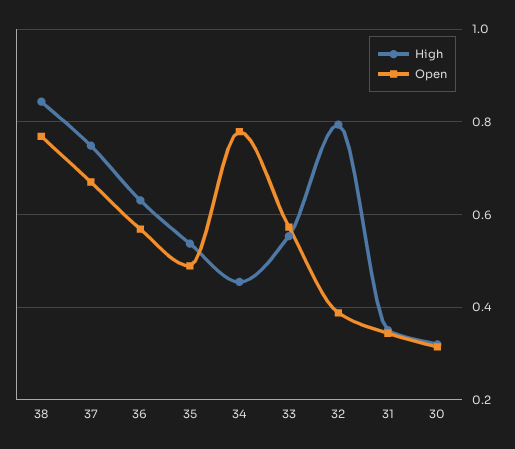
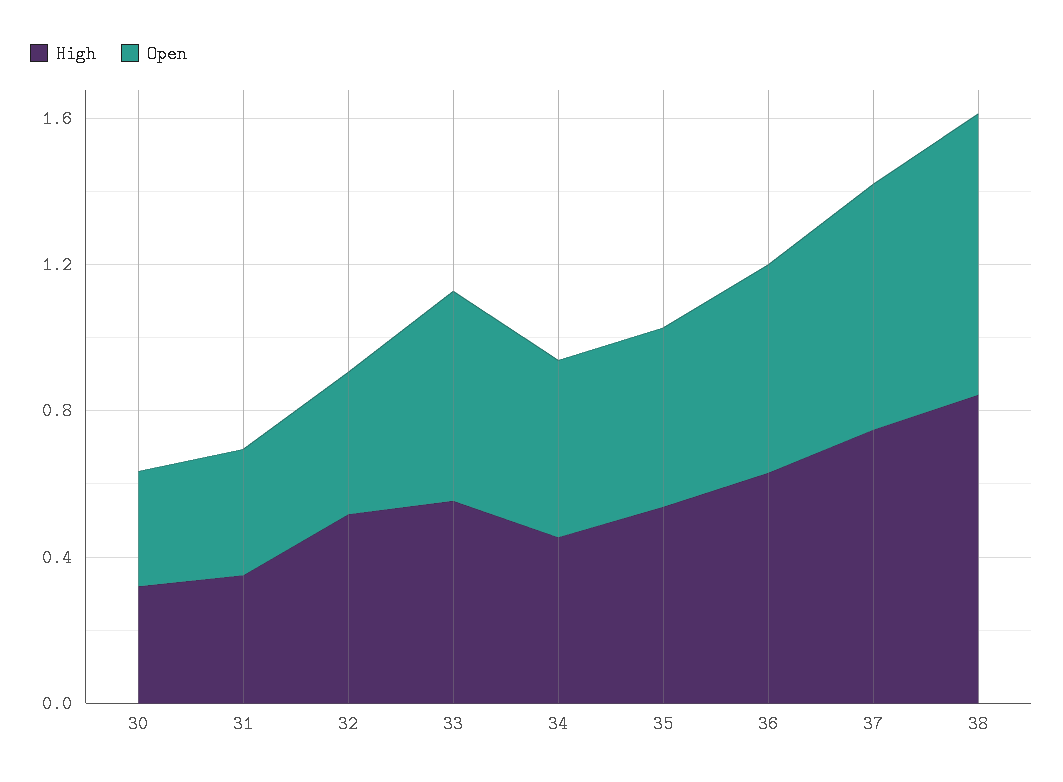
Open, 34: 0.78 -> 0.5
High, 32: 0.8 -> 0.5

